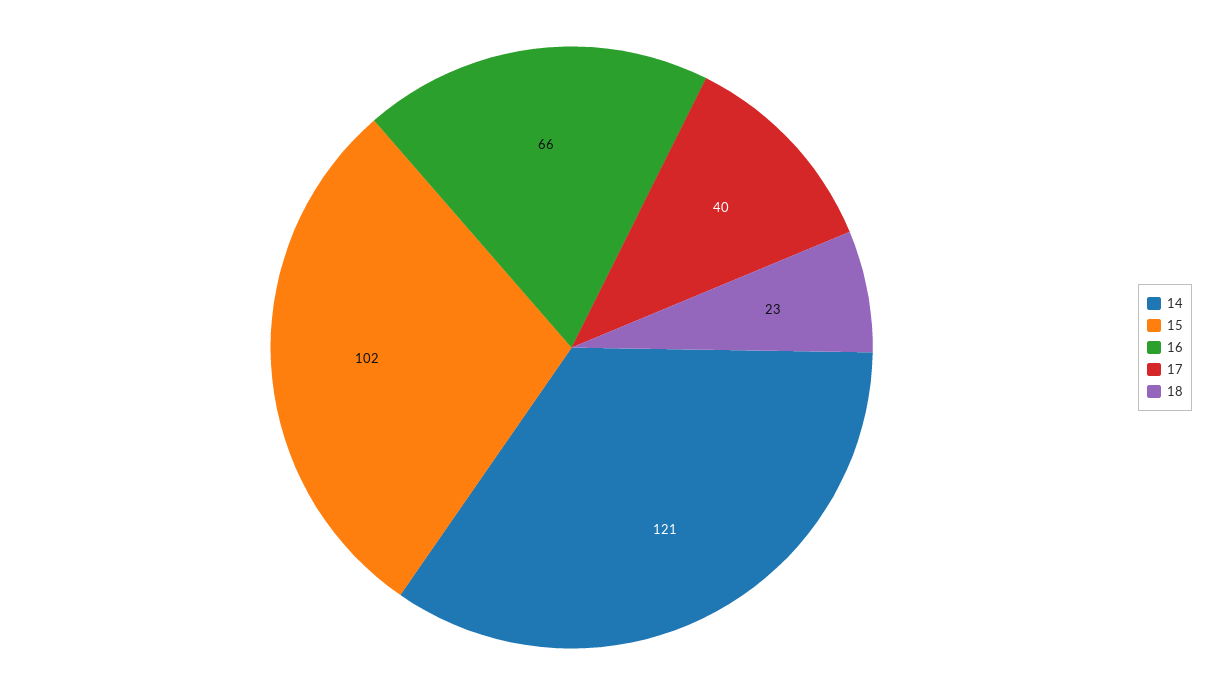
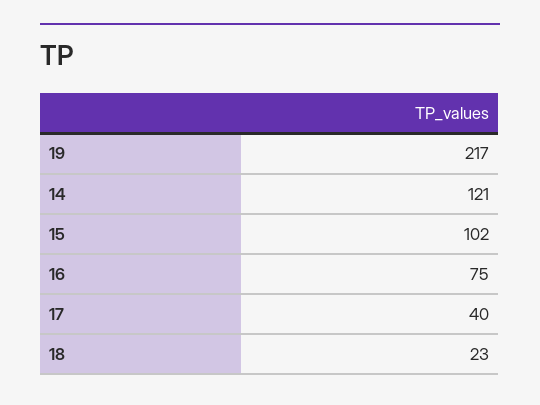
16: 66 -> 75
19: none -> 217

